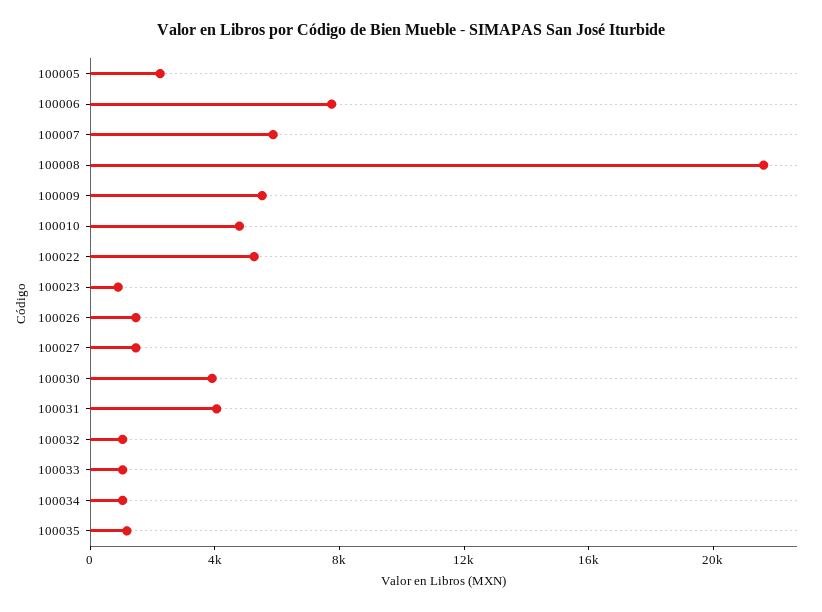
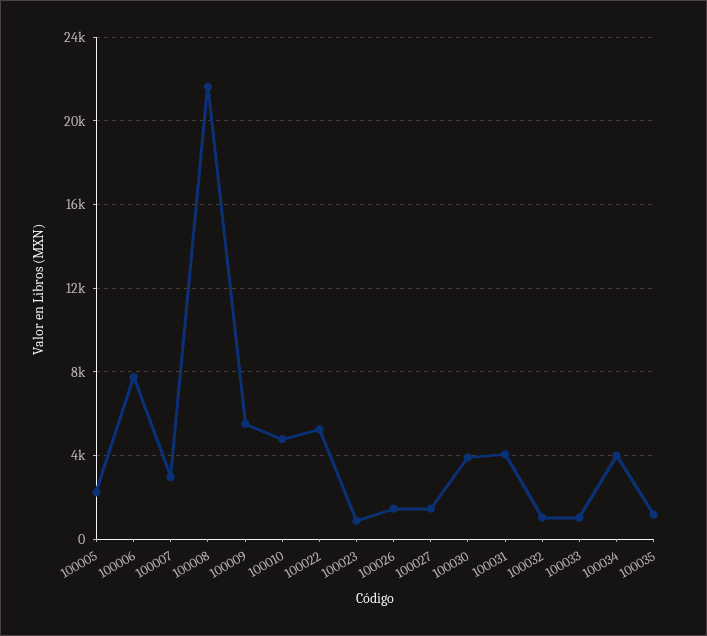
100007: 6000 -> 3000
100034: 1000 -> 4000

